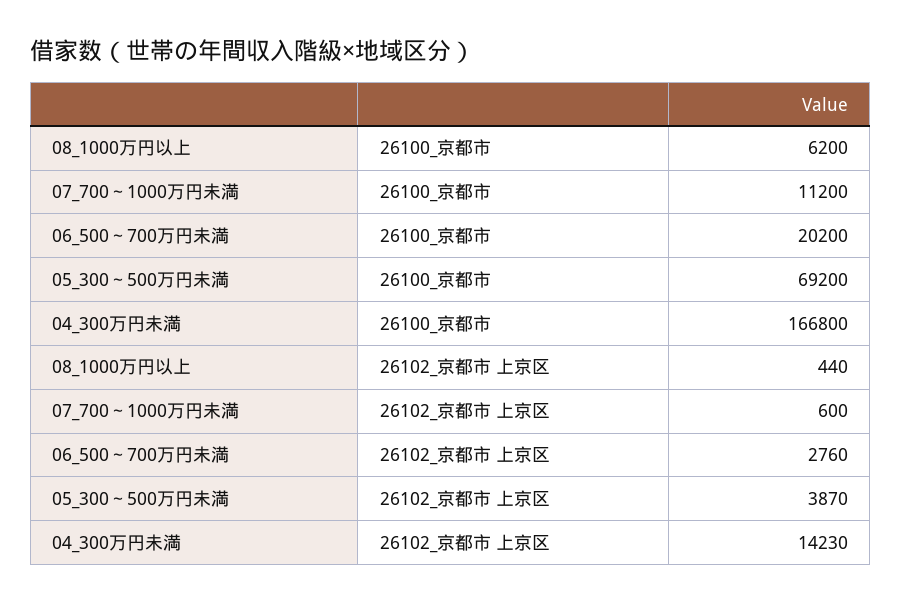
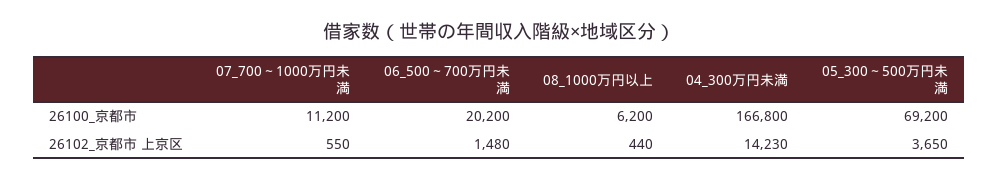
07_700～1000万円未満, 26102_京都市 上京区: 600 -> 550
06_500～700万円未満, 26102_京都市 上京区: 2760 -> 1480
05_300～500万円未満, 26102_京都市 上京区: 3870 -> 3650

